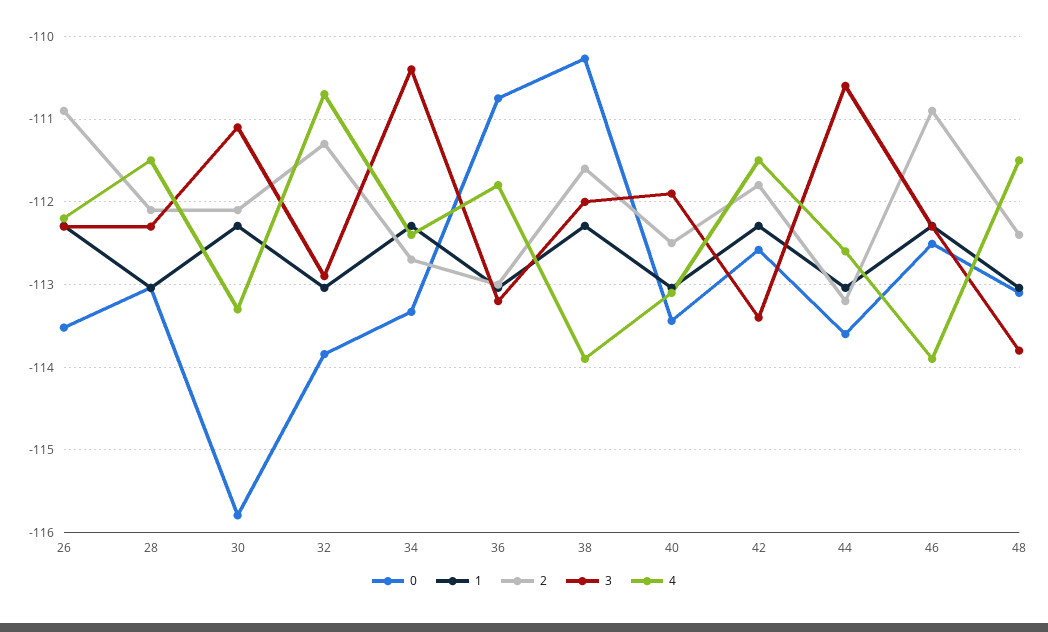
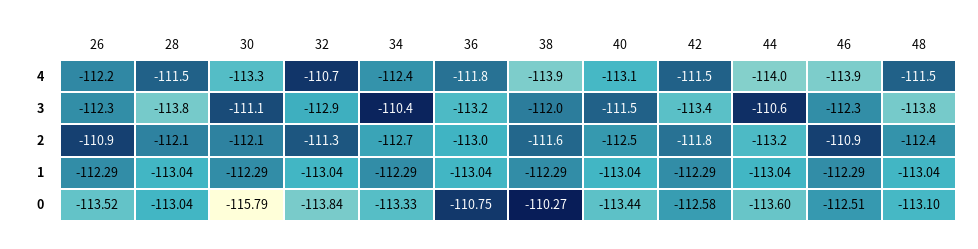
3, 28: -112.3 -> -113.8
3, 40: -111.9 -> -111.5
4, 44: -112.6 -> -114

